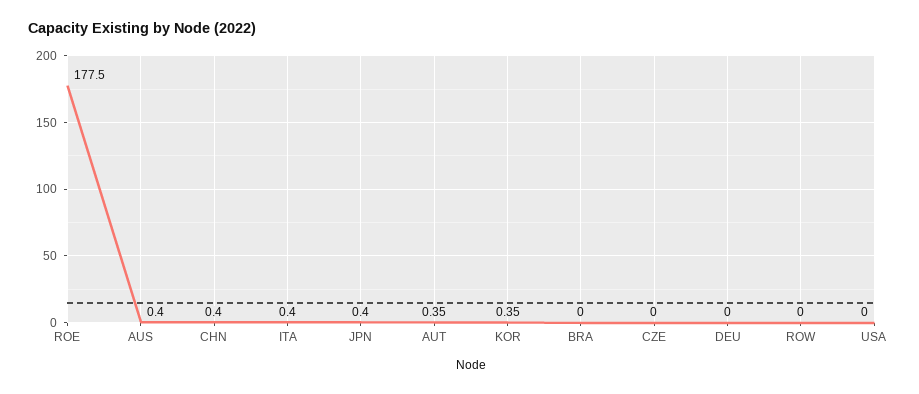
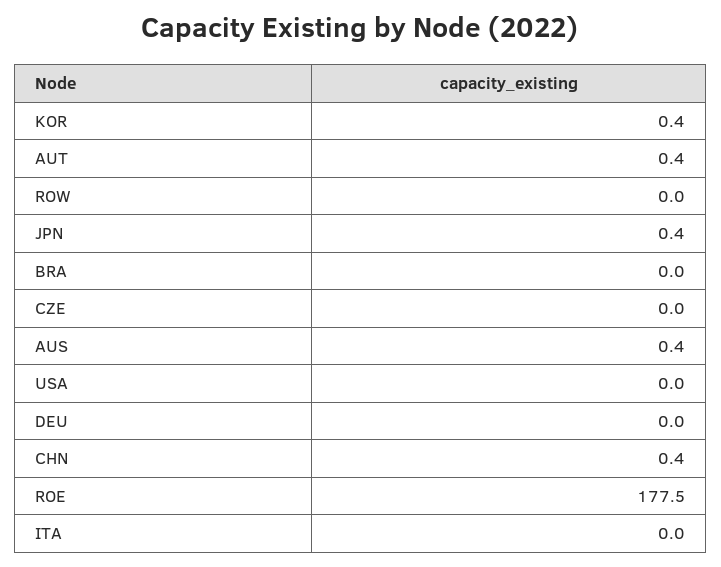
ITA: 0.4 -> 0

